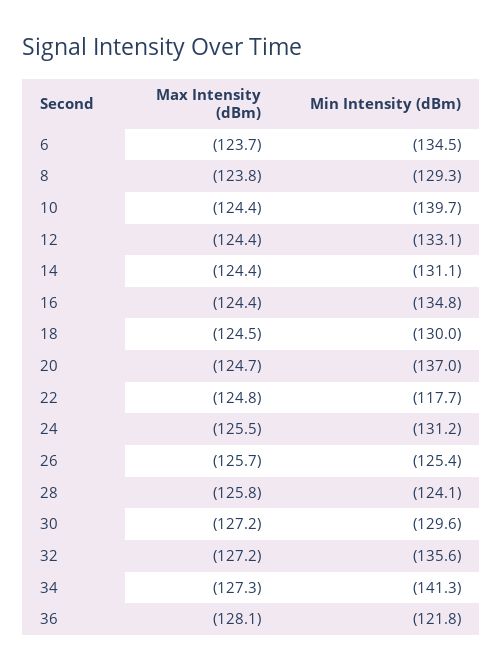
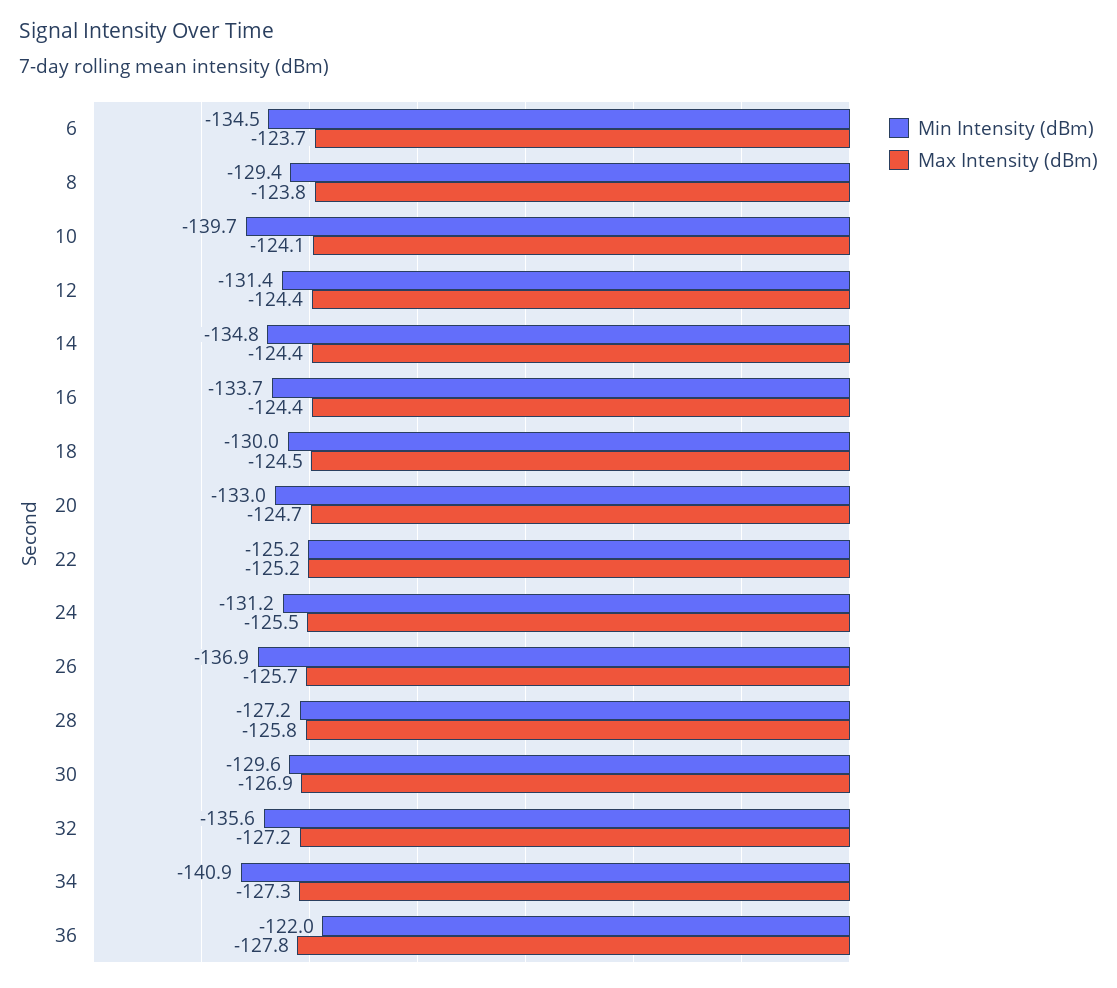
Min Intensity (dBm), 8: -129.3 -> -129.4
Max Intensity (dBm), 10: -124.4 -> -124.1
Min Intensity (dBm), 12: -133.1 -> -131.4
Min Intensity (dBm), 14: -131.1 -> -134.8
Min Intensity (dBm), 16: -134.8 -> -133.7
Min Intensity (dBm), 20: -137 -> -133
Max Intensity (dBm), 22: -124.8 -> -125.2
Min Intensity (dBm), 22: -117.7 -> -125.2
Min Intensity (dBm), 26: -125.4 -> -136.9
Min Intensity (dBm), 28: -124.1 -> -127.2
Max Intensity (dBm), 30: -127.2 -> -126.9
Min Intensity (dBm), 34: -141.3 -> -140.9
Max Intensity (dBm), 36: -128.1 -> -127.8
Min Intensity (dBm), 36: -121.8 -> -122

